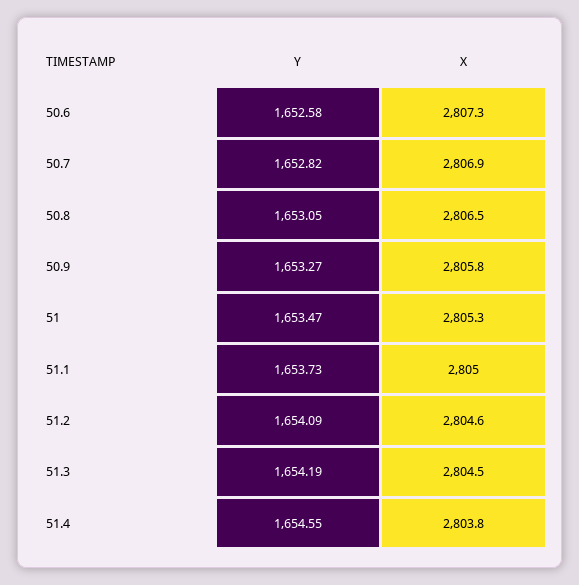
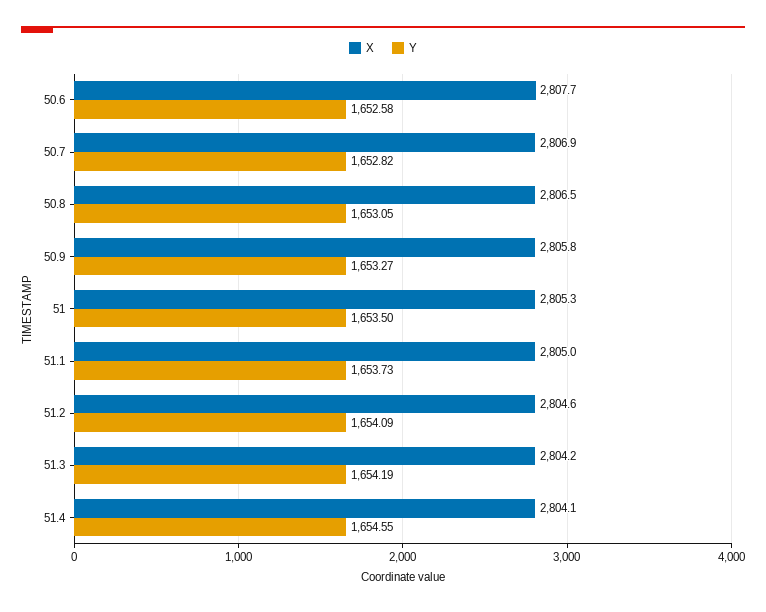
X, 50.6: 2807.3 -> 2807.7
Y, 51: 1653.47 -> 1653.5
X, 51.3: 2804.5 -> 2804.2
X, 51.4: 2803.8 -> 2804.1

